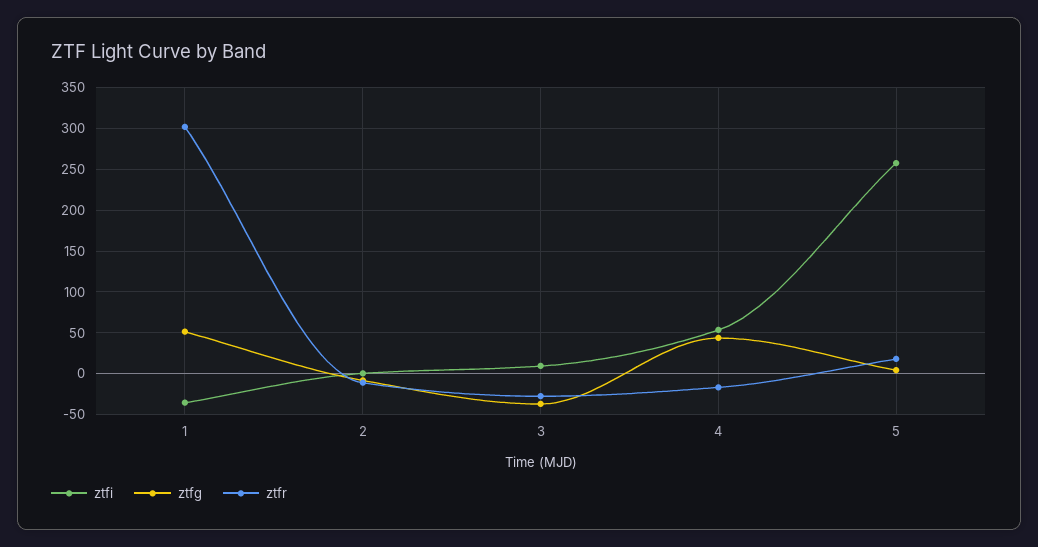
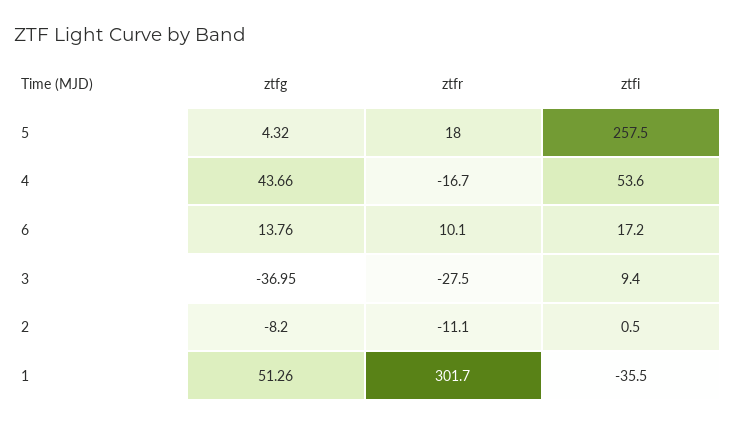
ztfg, 6: none -> 13.76
ztfr, 6: none -> 10.1
ztfi, 6: none -> 17.2

